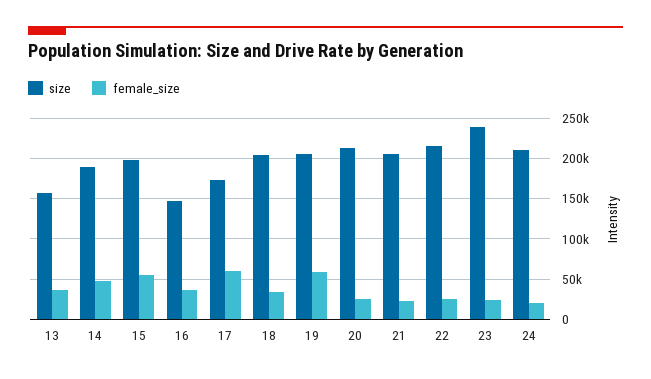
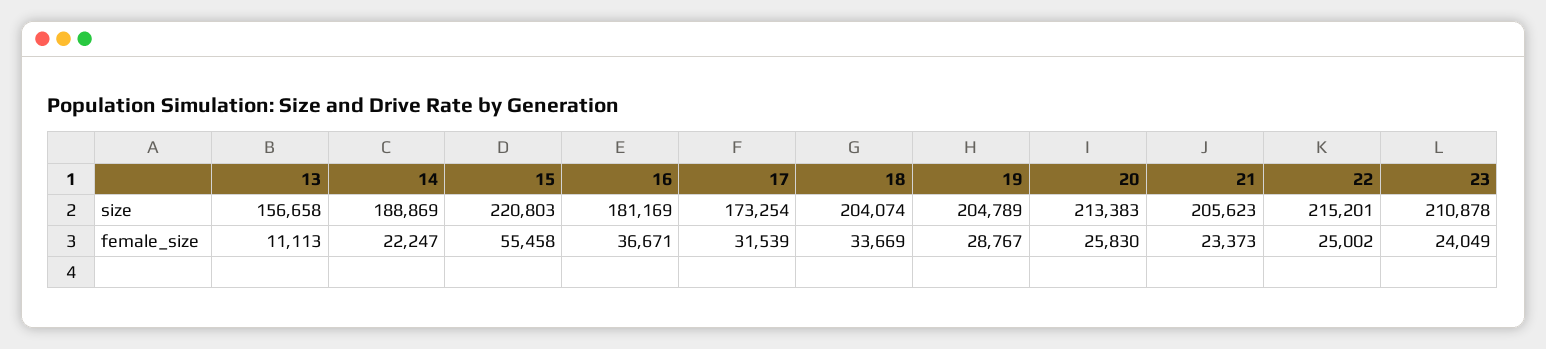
female_size, 13: 40000 -> 11113
female_size, 14: 50000 -> 22247
size, 15: 200000 -> 220803
size, 16: 150000 -> 181169
female_size, 17: 60000 -> 31539
female_size, 19: 60000 -> 28767
size, 23: 240000 -> 210878
size, 24: 210000 -> none
female_size, 24: 20000 -> none

